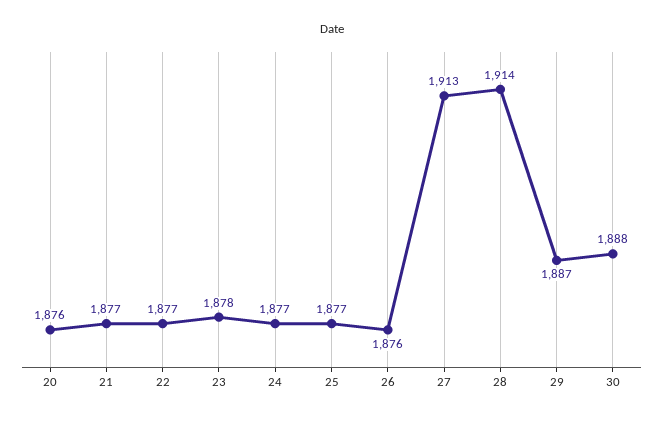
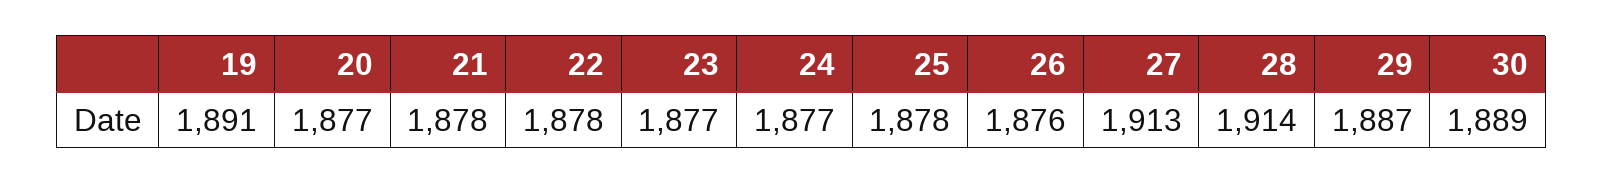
20: 1876 -> 1877
21: 1877 -> 1878
22: 1877 -> 1878
23: 1878 -> 1877
25: 1877 -> 1878
30: 1888 -> 1889
19: none -> 1891

